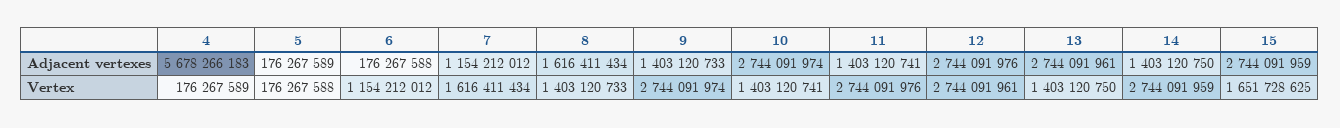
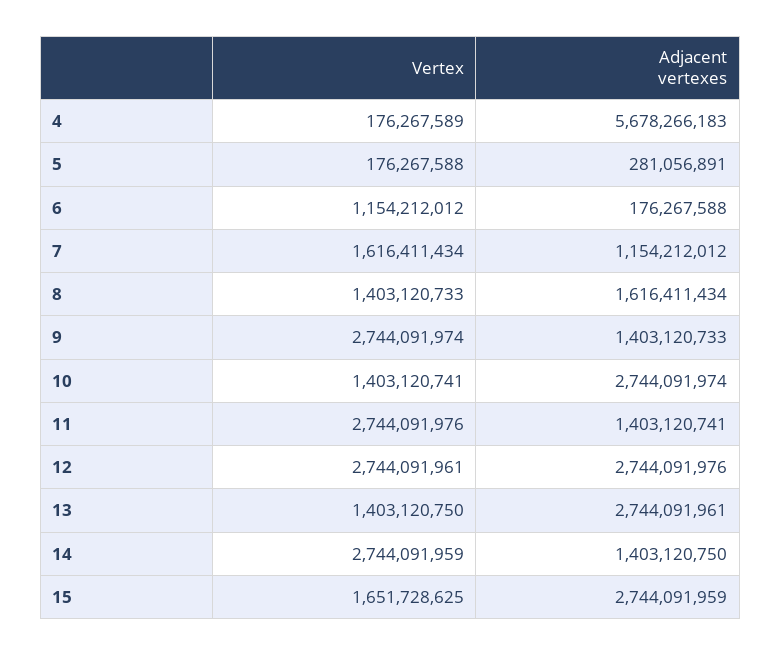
5, Adjacent vertexes: 176267589 -> 281056891

